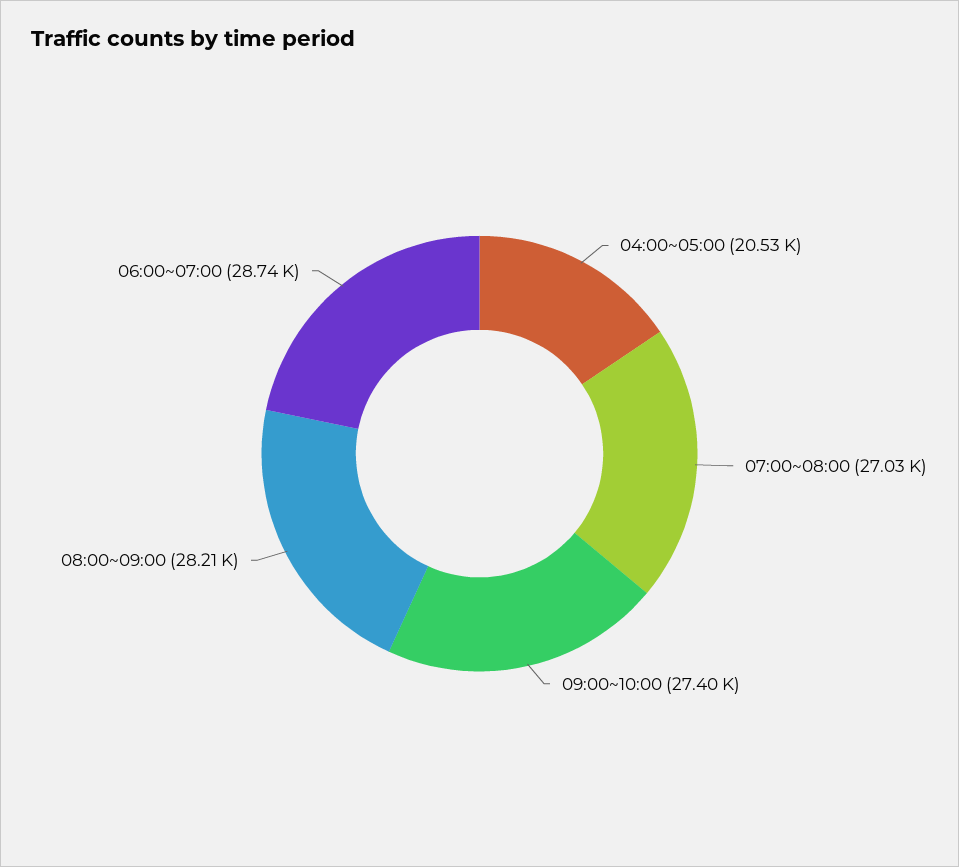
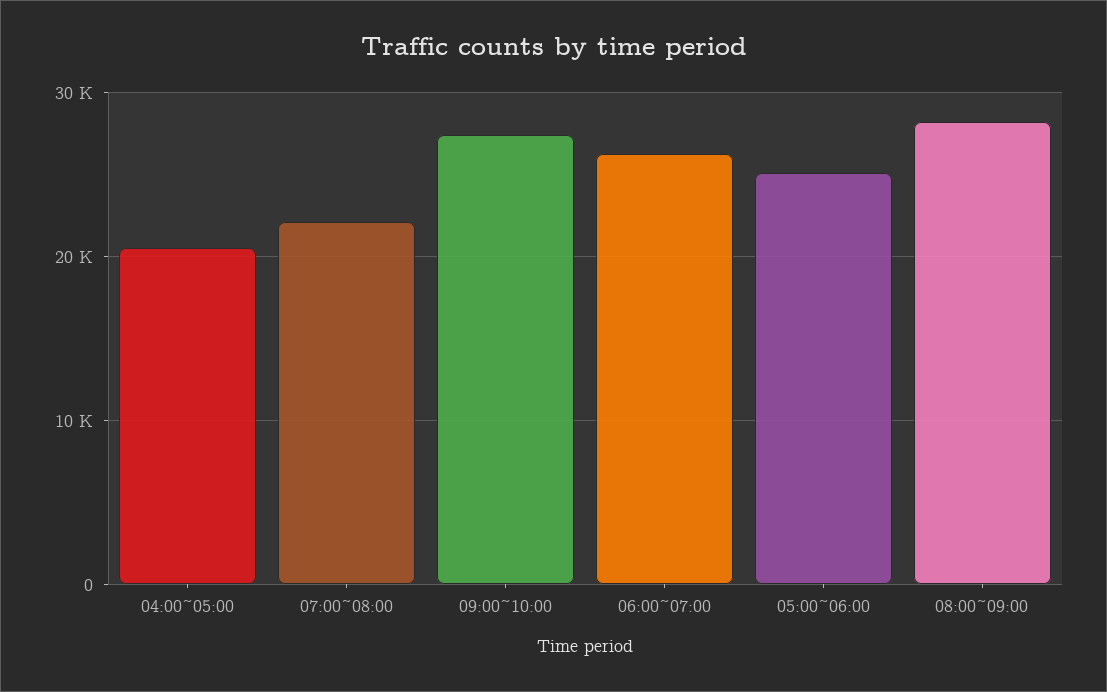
07:00~08:00: 27030 -> 22000
06:00~07:00: 28740 -> 26000
05:00~06:00: none -> 25000

